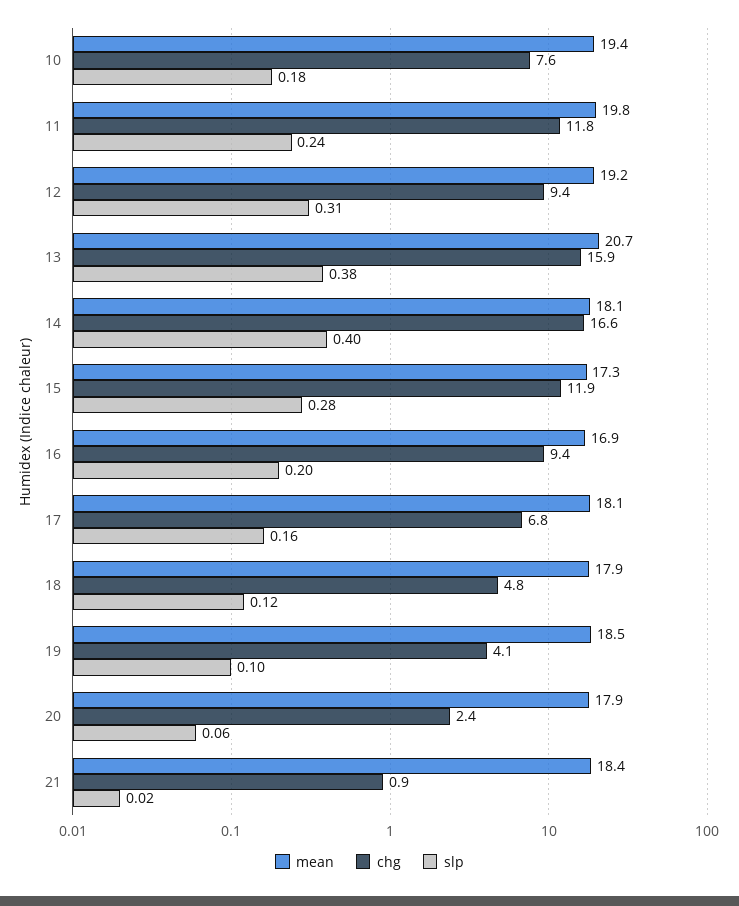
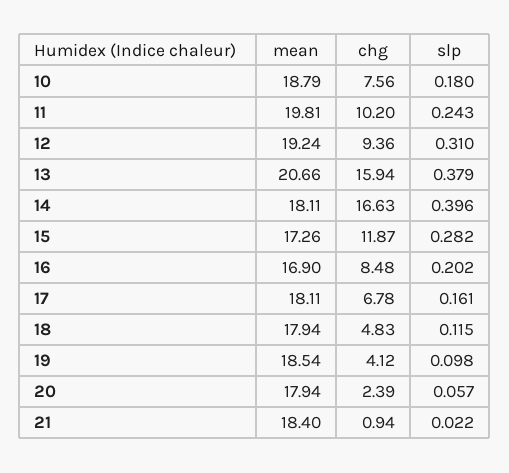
mean, 10: 19.4 -> 18.79
chg, 11: 11.8 -> 10.2
chg, 16: 9.4 -> 8.48

